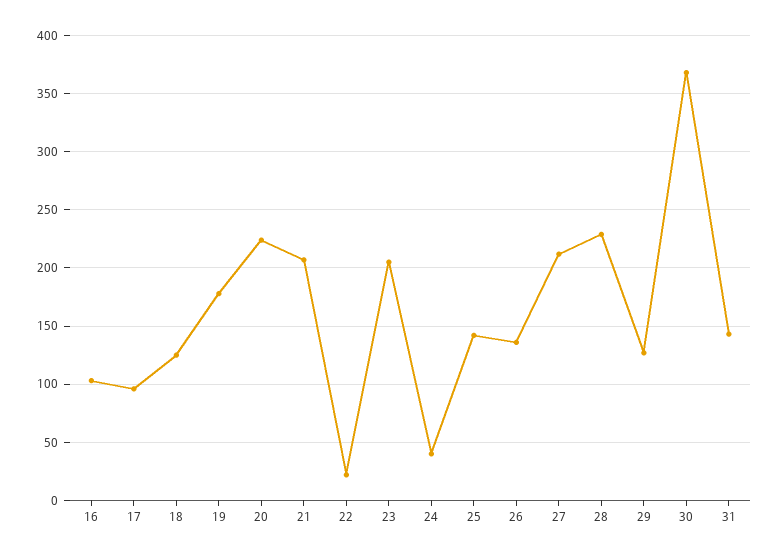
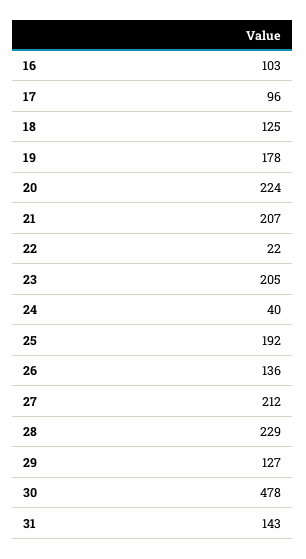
25: 140 -> 192
30: 370 -> 478

